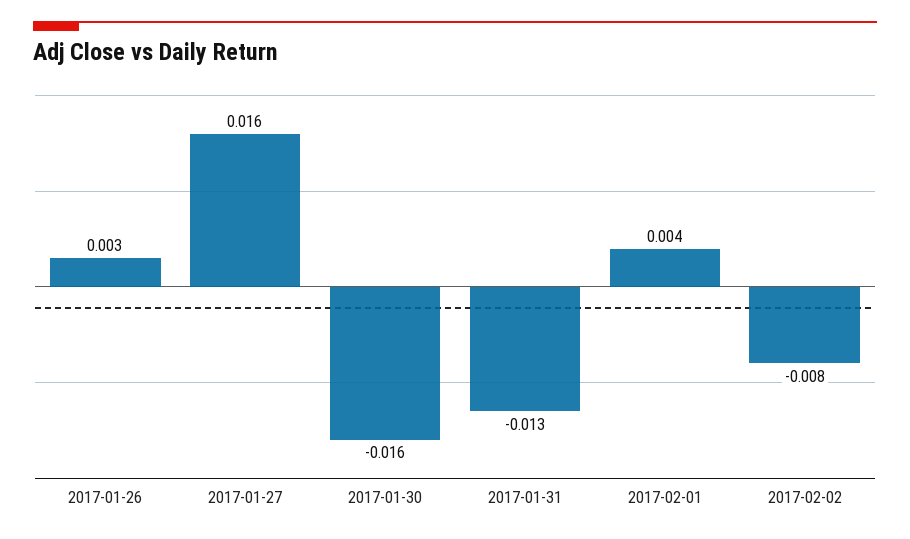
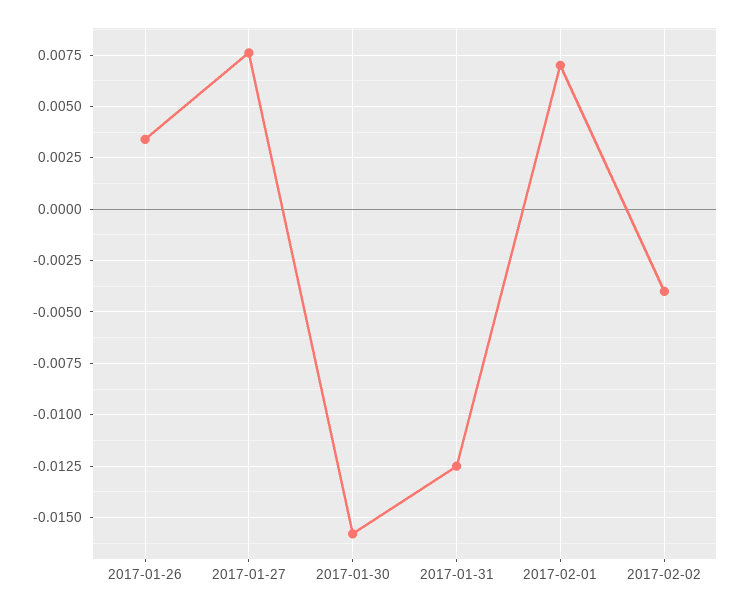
2017-01-27: 0.016 -> 0.0075
2017-02-01: 0.004 -> 0.007
2017-02-02: -0.008 -> -0.004

